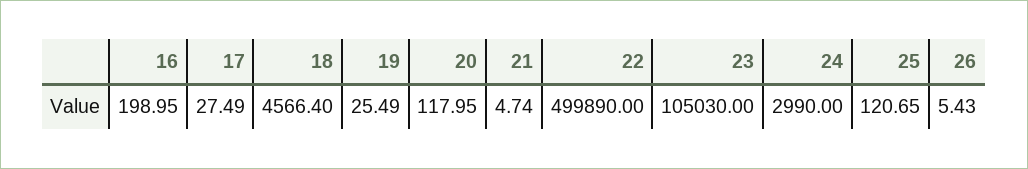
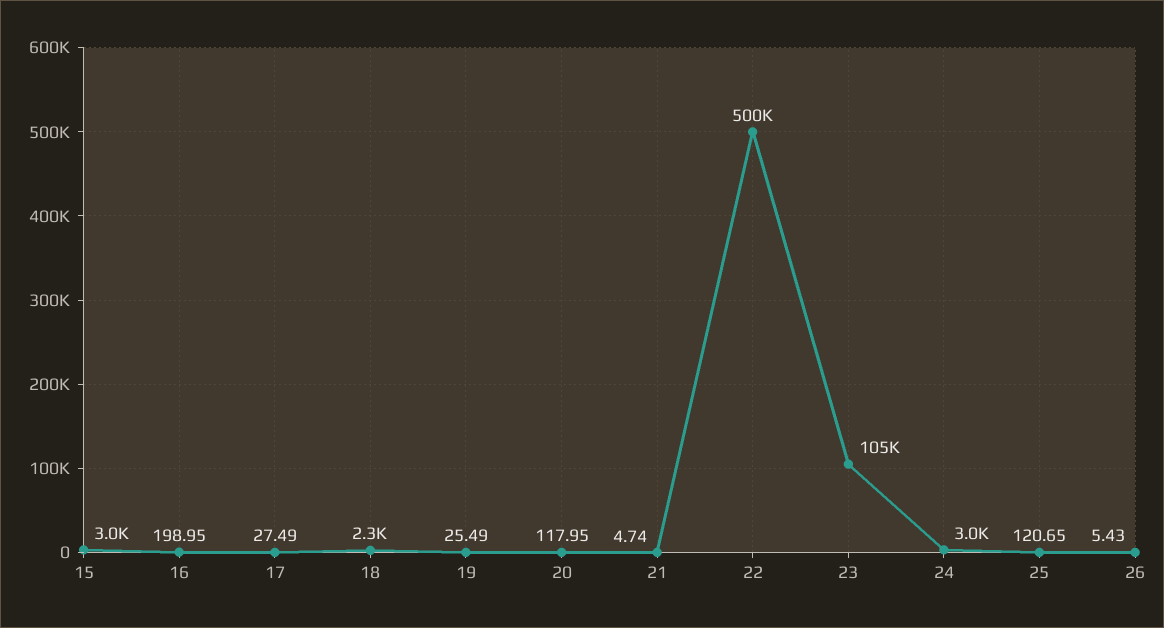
18: 4566.4 -> 2300
15: none -> 3000

